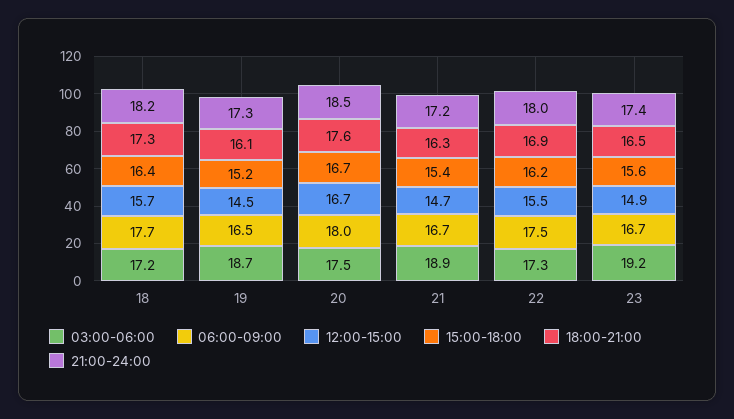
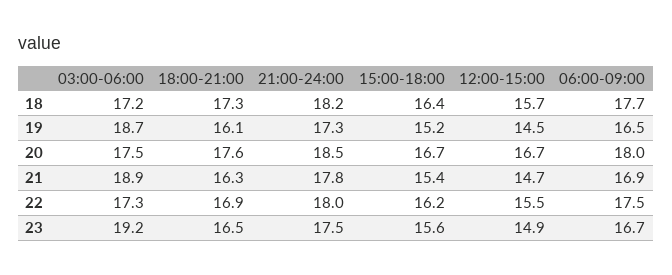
06:00-09:00, 21: 16.7 -> 16.9
21:00-24:00, 21: 17.2 -> 17.8
21:00-24:00, 23: 17.4 -> 17.5

